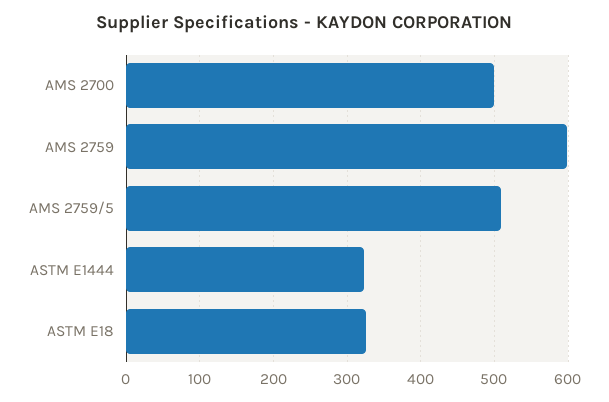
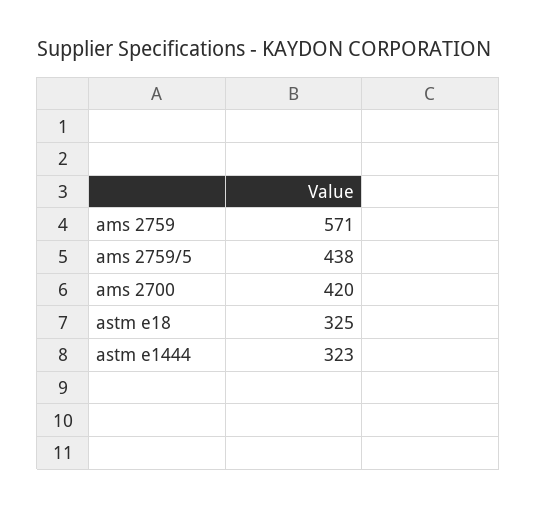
AMS 2700: 500 -> 420
AMS 2759: 600 -> 571
AMS 2759/5: 510 -> 438

